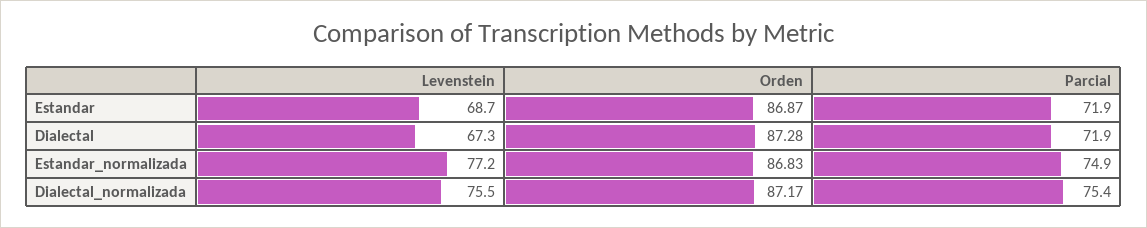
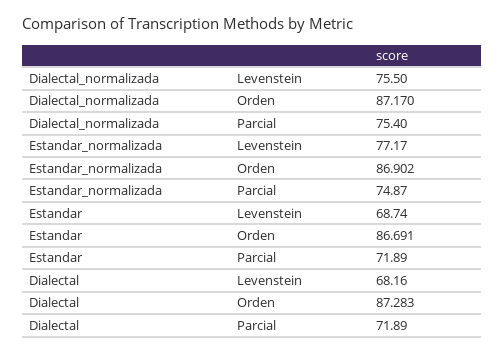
Orden, Estandar: 86.87 -> 86.691
Levenstein, Dialectal: 67.3 -> 68.16
Orden, Estandar_normalizada: 86.83 -> 86.902

